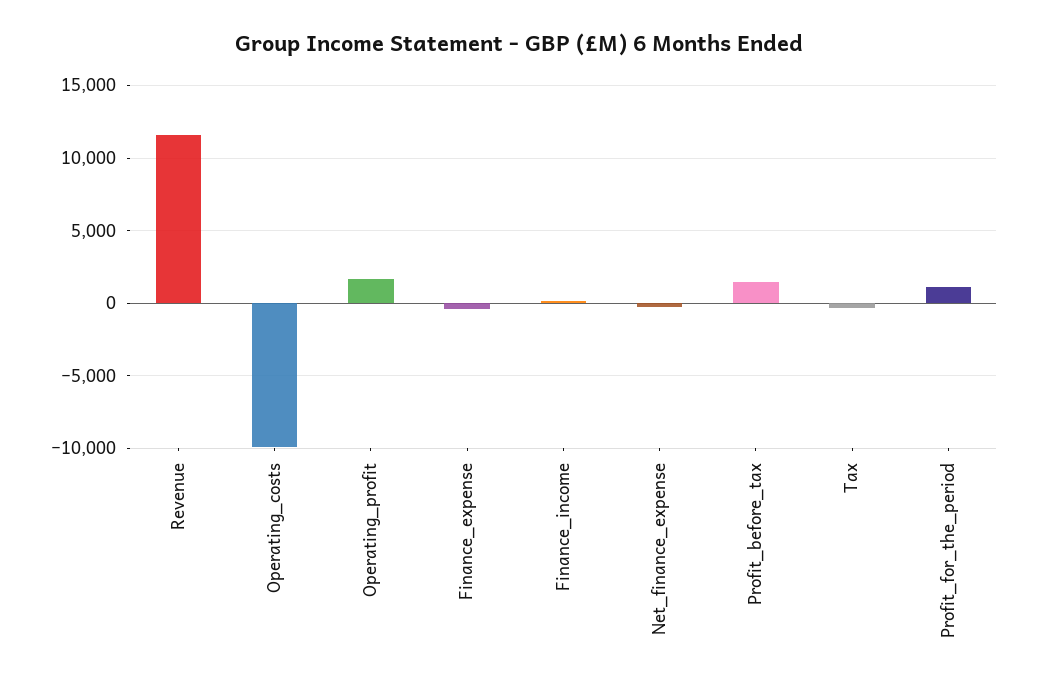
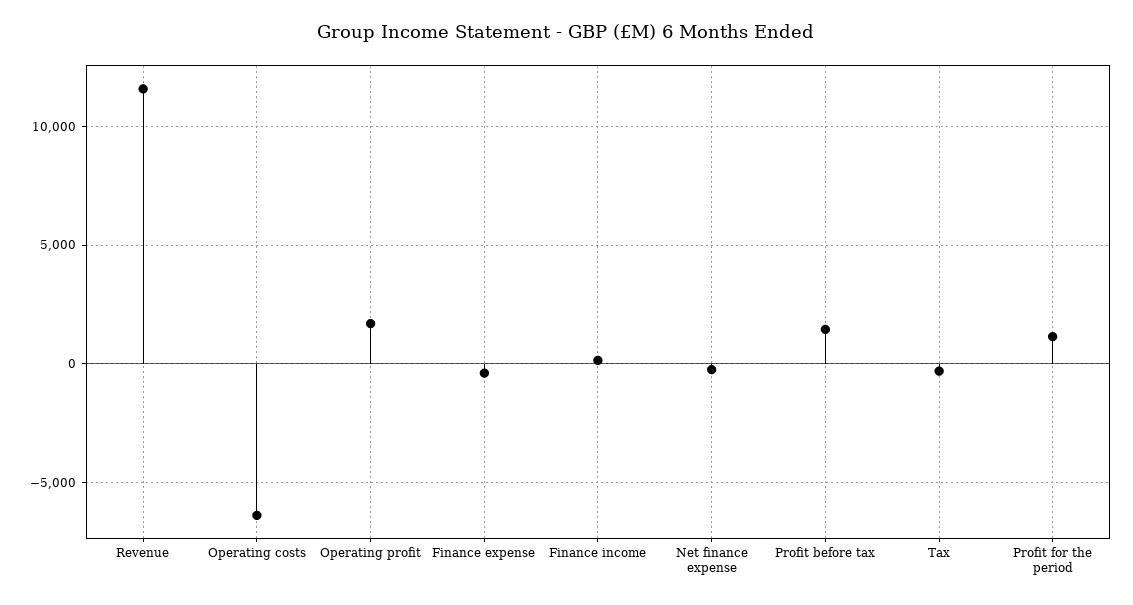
Operating_costs: -10000 -> -6500

